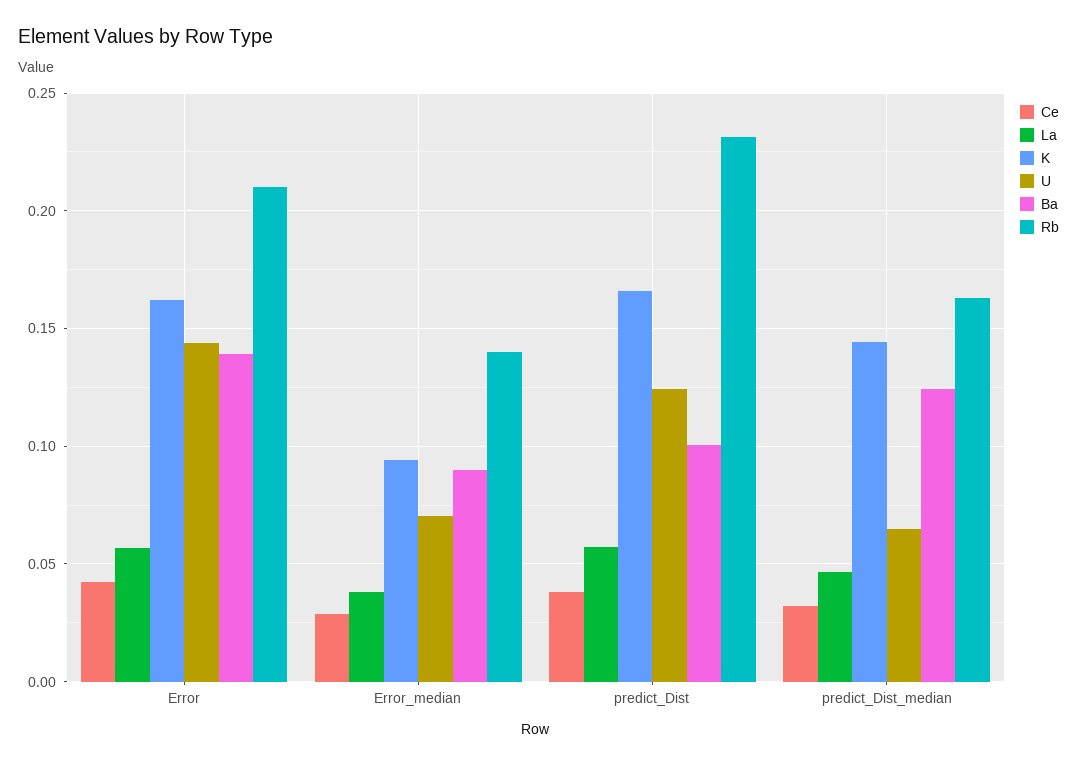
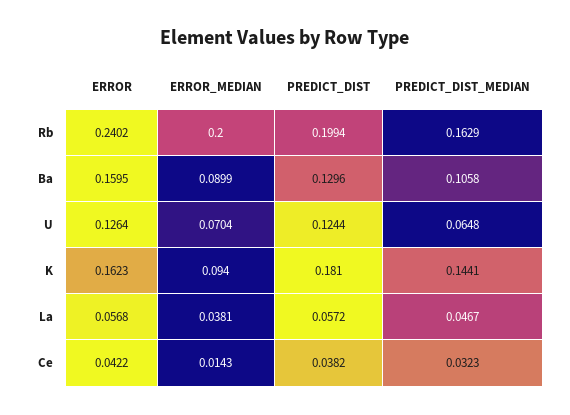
U, Error: 0.145 -> 0.1264
Ba, Error: 0.14 -> 0.1595
Rb, Error: 0.21 -> 0.2402
Ce, Error_median: 0.03 -> 0.0143
Rb, Error_median: 0.14 -> 0.2
K, predict_Dist: 0.165 -> 0.181
Ba, predict_Dist: 0.1 -> 0.1296
Rb, predict_Dist: 0.23 -> 0.1994
Ba, predict_Dist_median: 0.125 -> 0.1058

